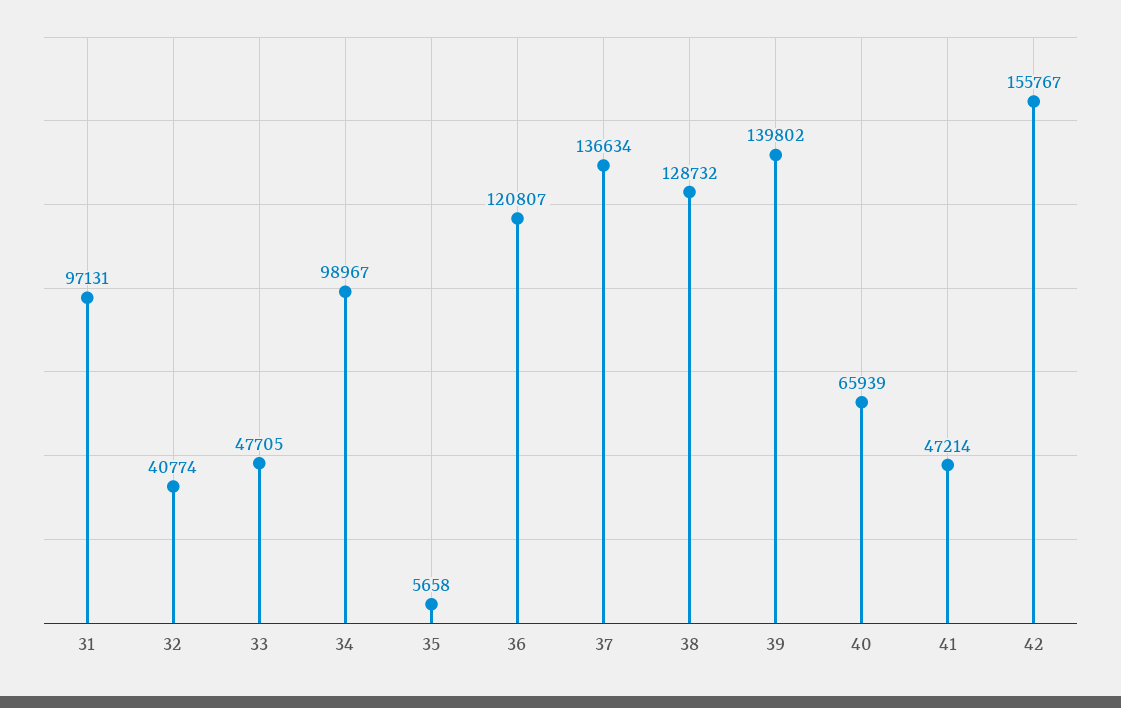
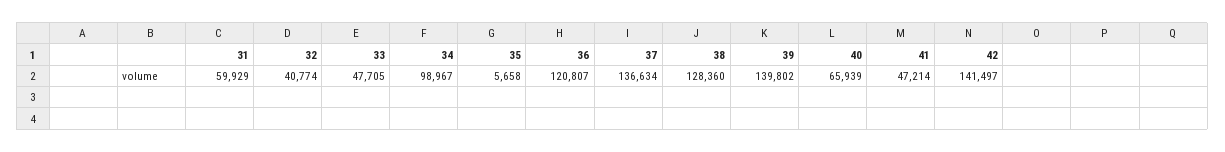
31: 97131 -> 59929
38: 128732 -> 128360
42: 155767 -> 141497

